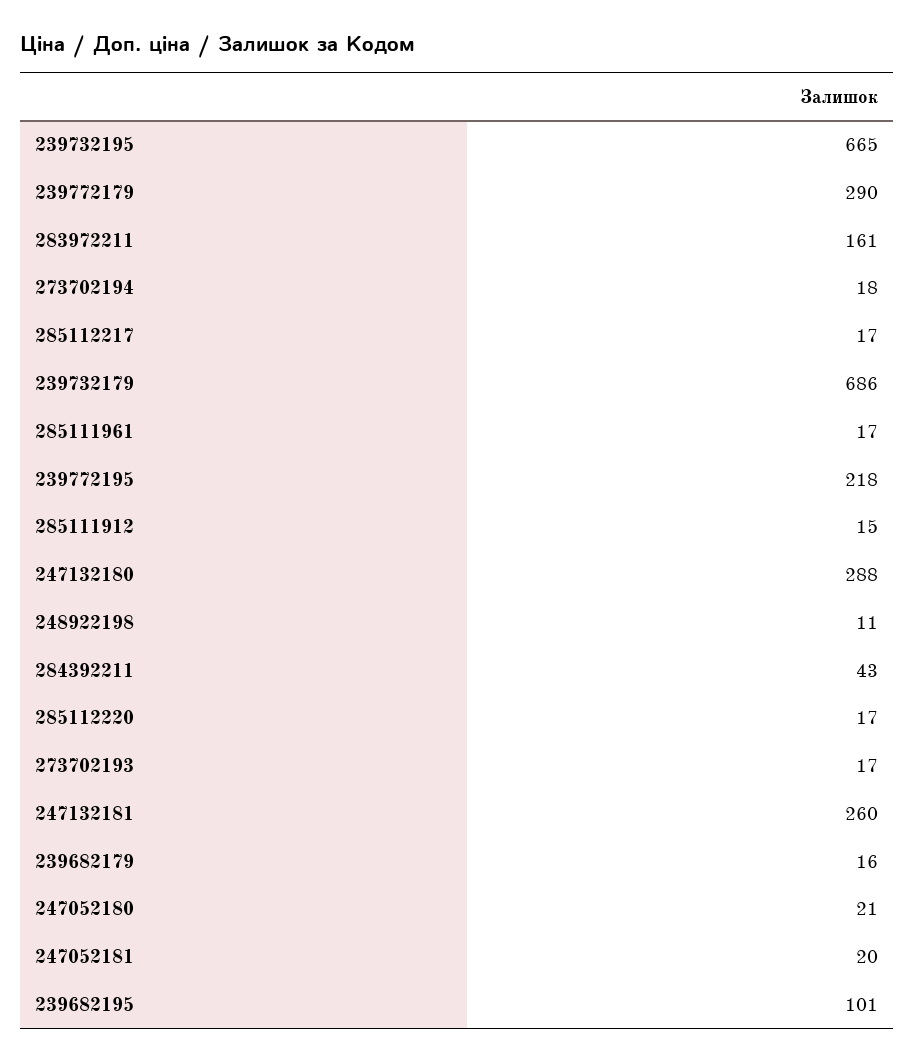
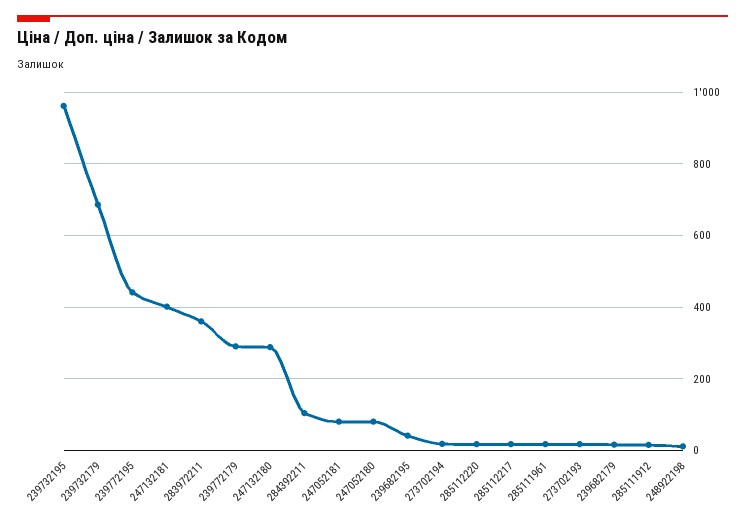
239732195: 665 -> 960
283972211: 161 -> 360
239772195: 218 -> 440
284392211: 43 -> 100
247132181: 260 -> 400
247052180: 21 -> 80
247052181: 20 -> 80
239682195: 101 -> 40

